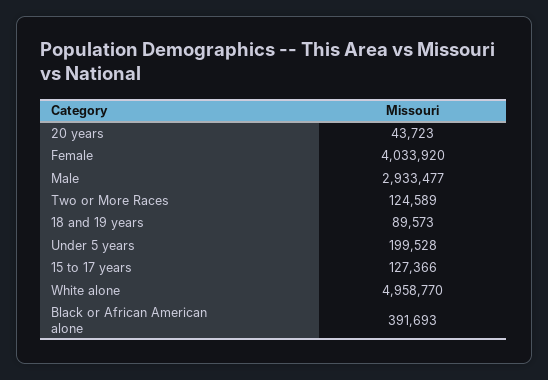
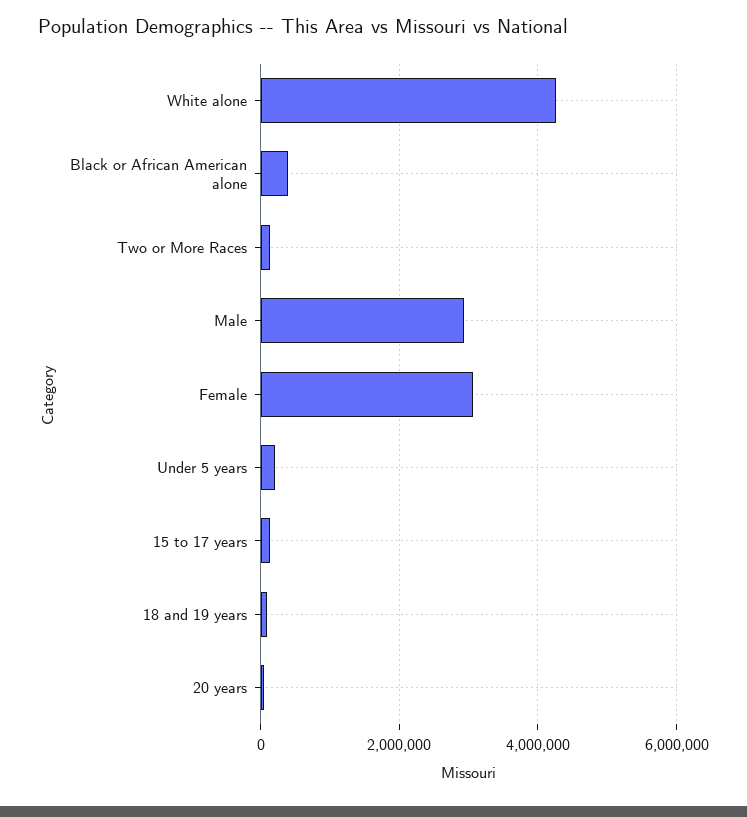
Female: 4033920 -> 3000000
White alone: 4958770 -> 4200000

